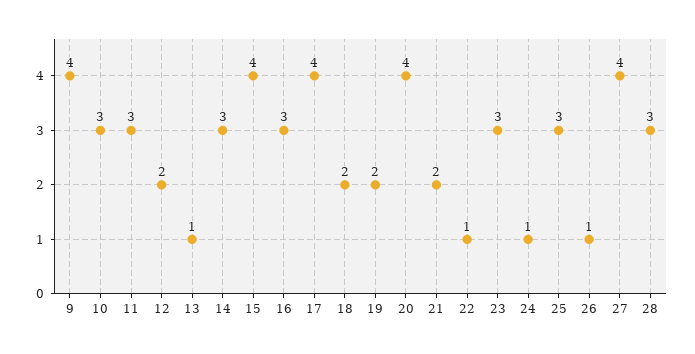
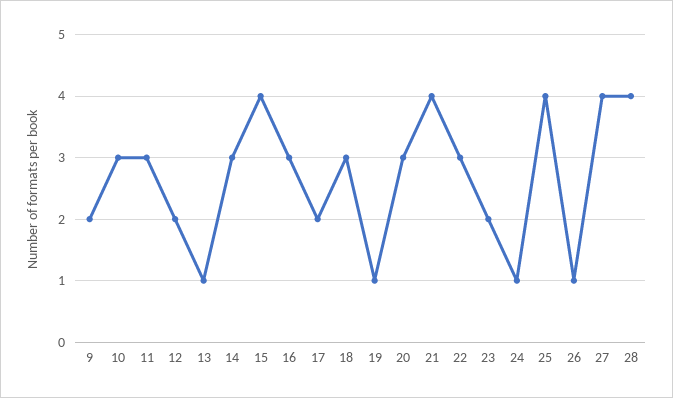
9: 4 -> 2
17: 4 -> 2
18: 2 -> 3
19: 2 -> 1
20: 4 -> 3
21: 2 -> 4
22: 1 -> 3
23: 3 -> 2
25: 3 -> 4
28: 3 -> 4

